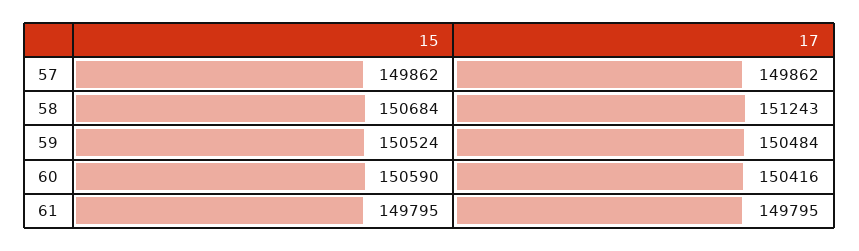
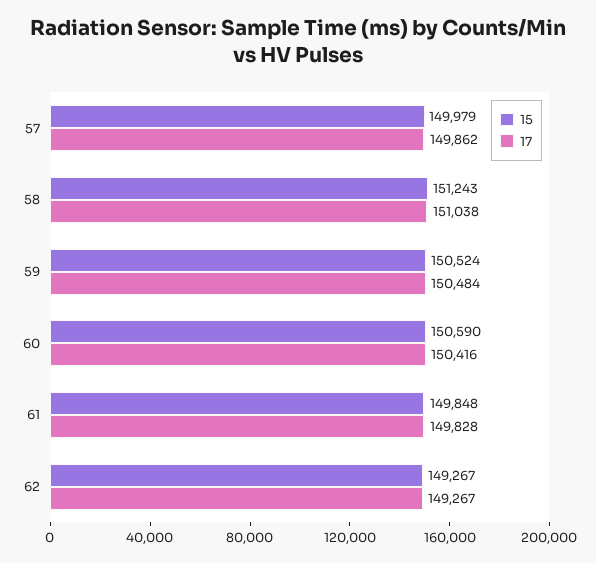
15, 57: 149862 -> 149979
15, 58: 150684 -> 151243
17, 58: 151243 -> 151038
15, 61: 149795 -> 149848
17, 61: 149795 -> 149828
15, 62: none -> 149267
17, 62: none -> 149267

